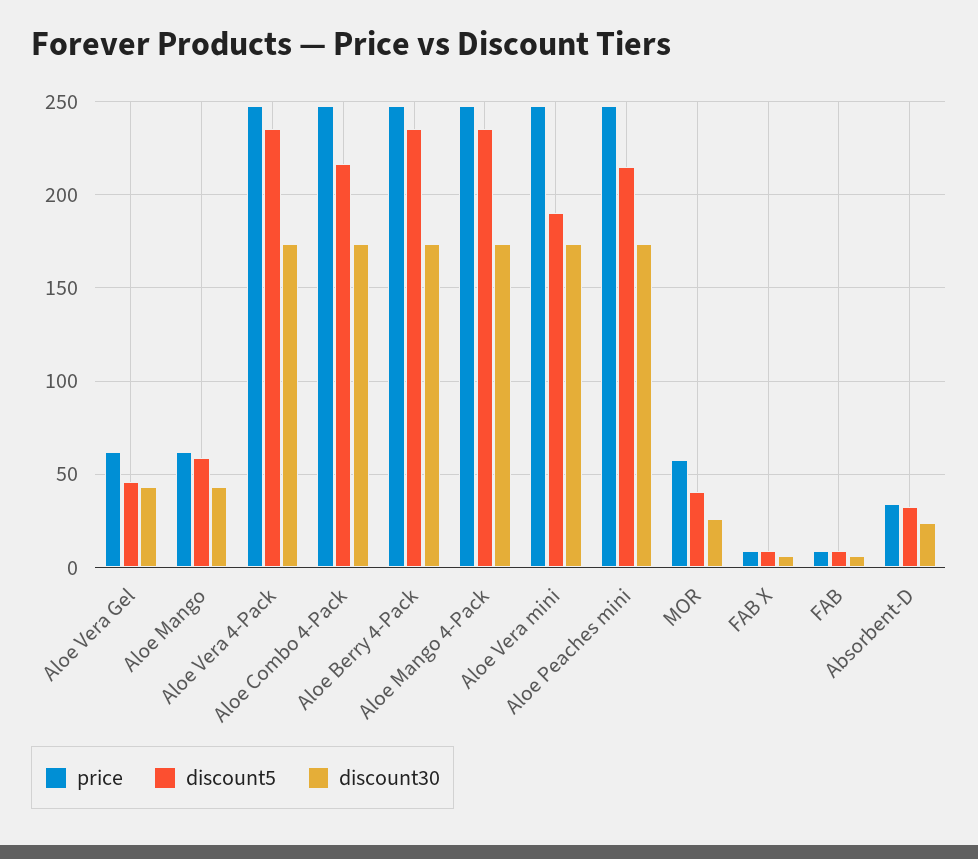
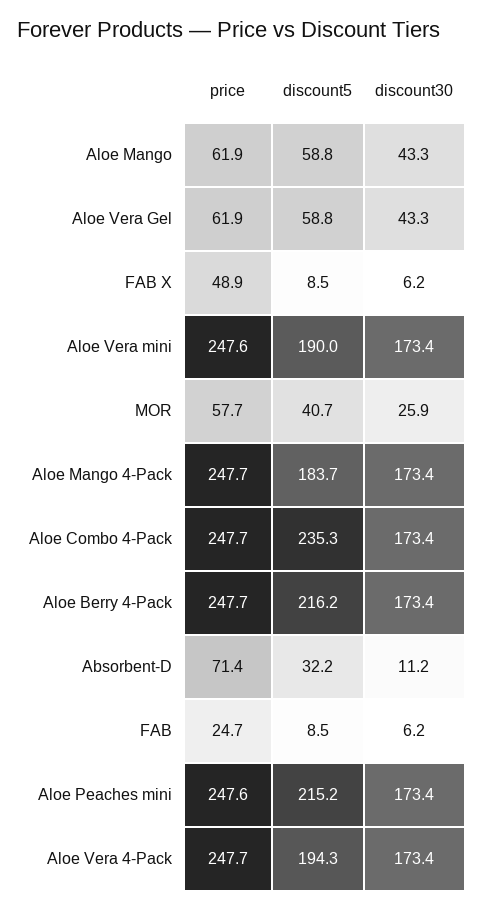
discount5, Aloe Vera Gel: 45 -> 58.8
discount5, Aloe Vera 4-Pack: 235 -> 194.3
discount5, Aloe Combo 4-Pack: 215 -> 235.3
discount5, Aloe Berry 4-Pack: 235 -> 216.2
discount5, Aloe Mango 4-Pack: 235 -> 183.7
price, FAB X: 10 -> 48.9
price, FAB: 10 -> 24.7
price, Absorbent-D: 35 -> 71.4
discount30, Absorbent-D: 25 -> 11.2

